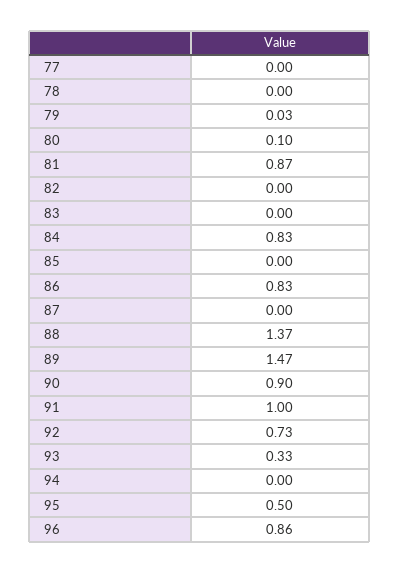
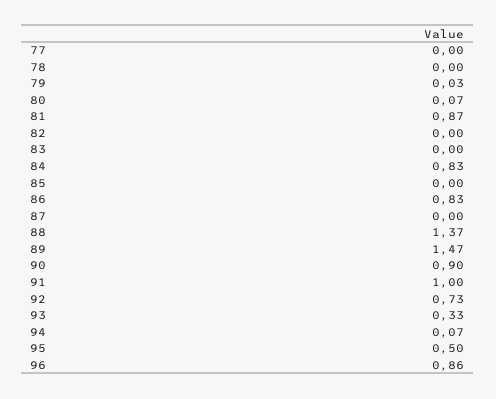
80: 0.1 -> 0.07
94: 0 -> 0.07

